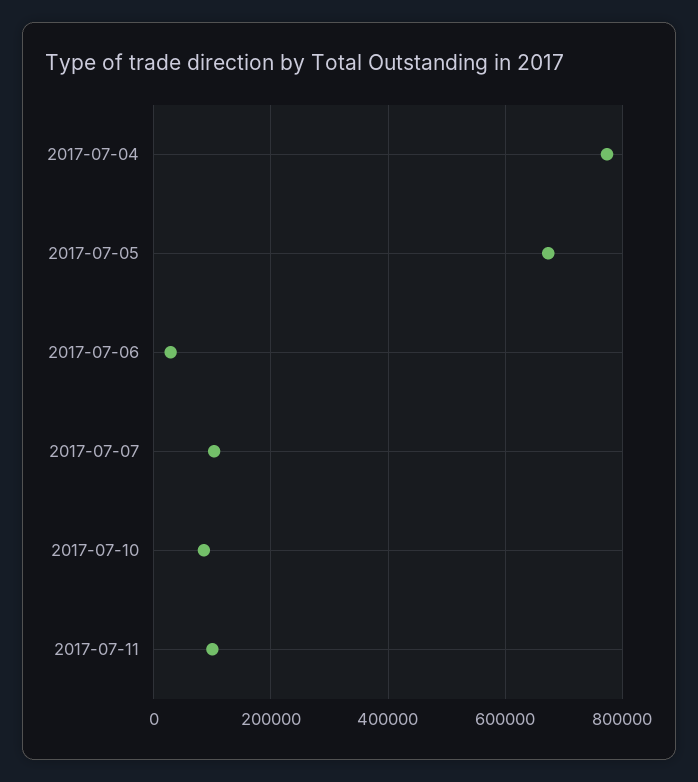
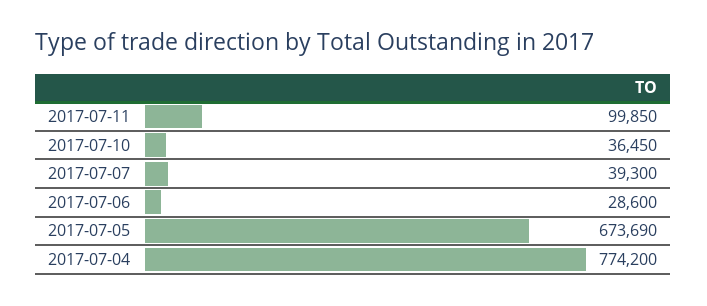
2017-07-07: 100000 -> 39300
2017-07-10: 80000 -> 36450

